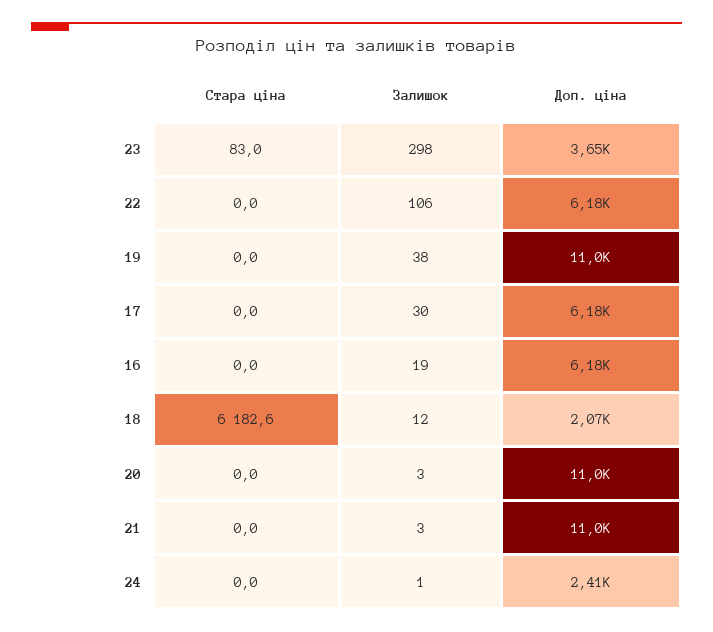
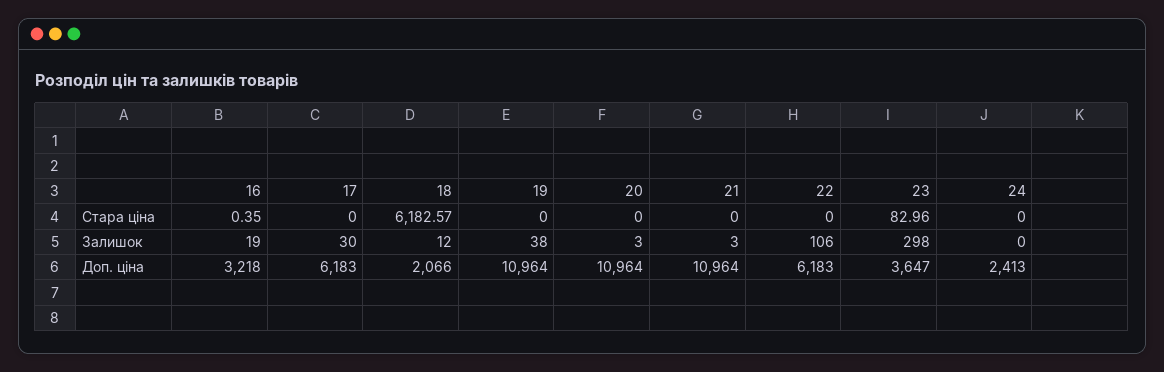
Стара ціна, 16: 0 -> 0.35
Доп. ціна, 16: 6180 -> 3218
Залишок, 24: 1 -> 0

